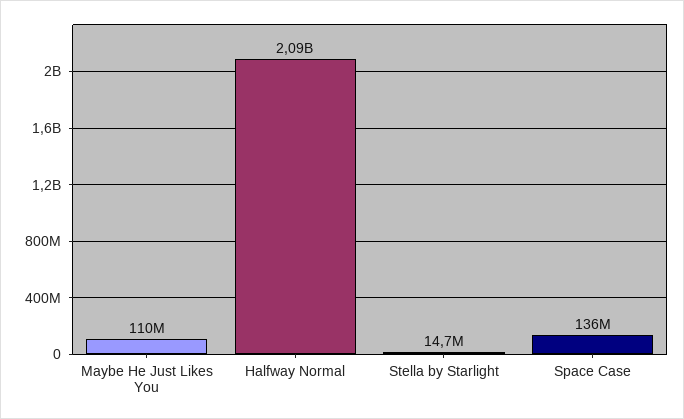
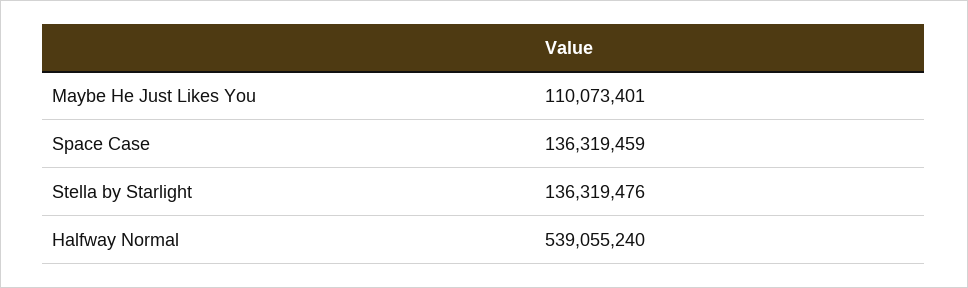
Halfway Normal: 2090000000 -> 539055240
Stella by Starlight: 14700000 -> 136319476

